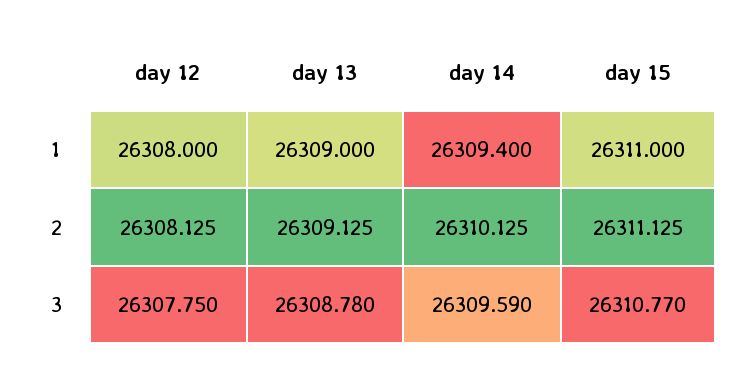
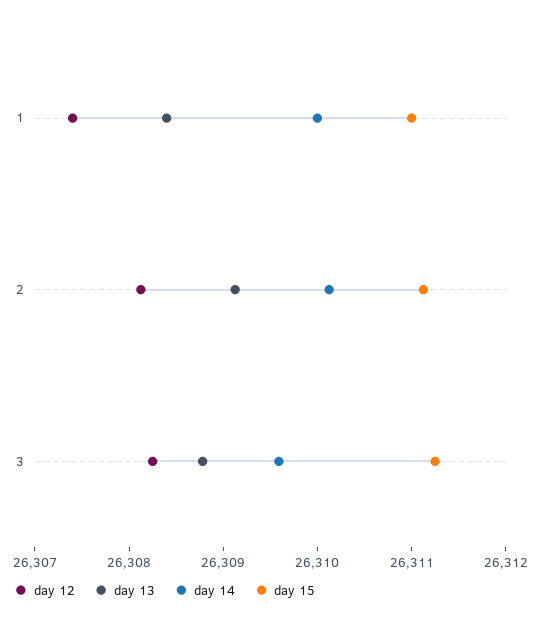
day 12, 1: 26308 -> 26307.4
day 13, 1: 26309 -> 26308.4
day 14, 1: 26309.4 -> 26310
day 12, 3: 26307.75 -> 26308.2
day 15, 3: 26310.77 -> 26311.2

